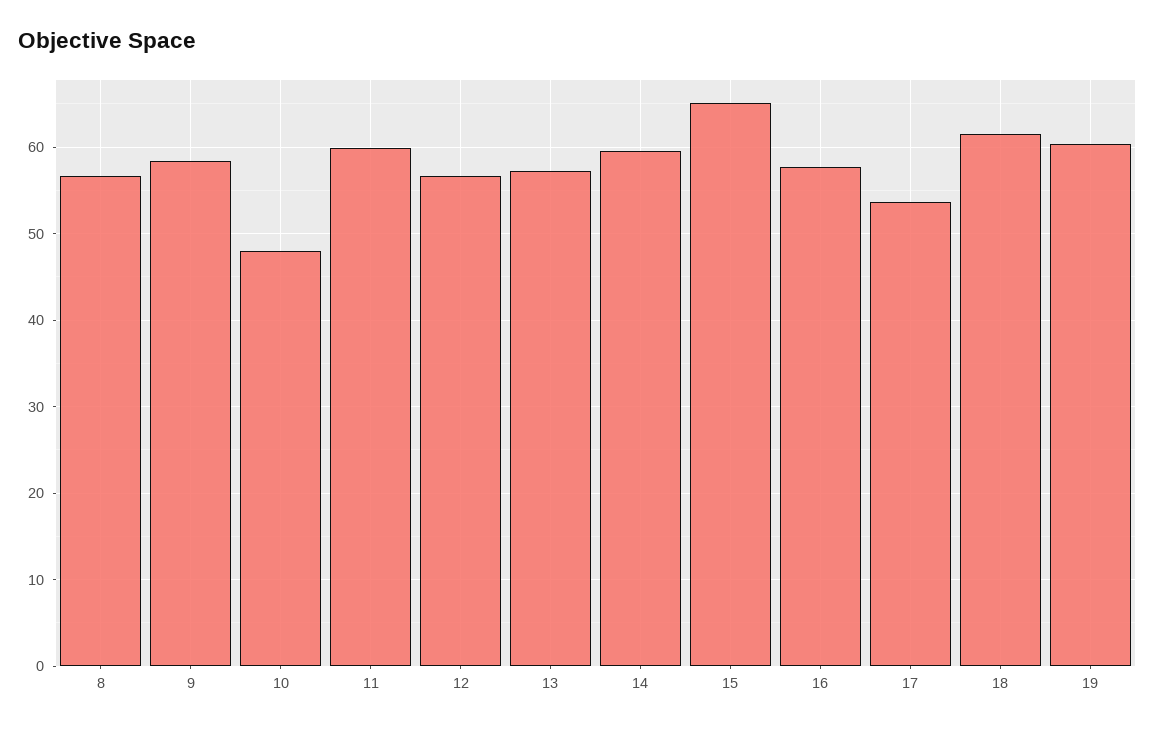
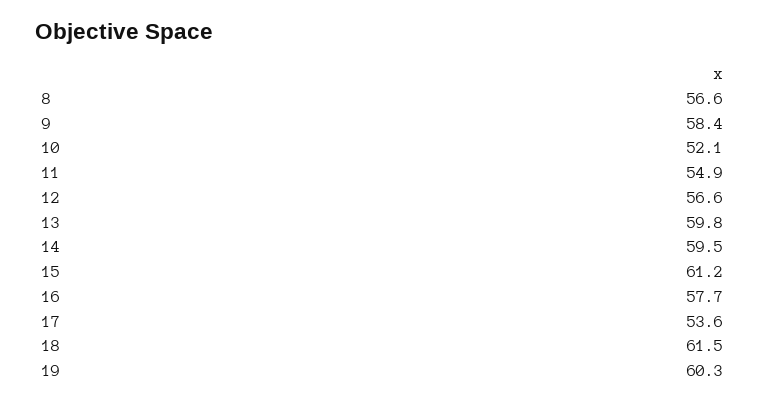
10: 48 -> 52.1
11: 60 -> 54.9
13: 57 -> 59.8
15: 65 -> 61.2

